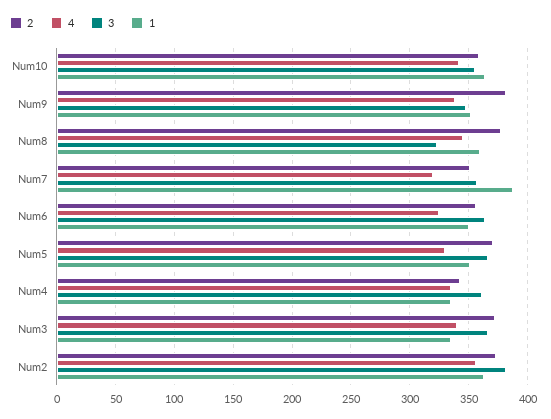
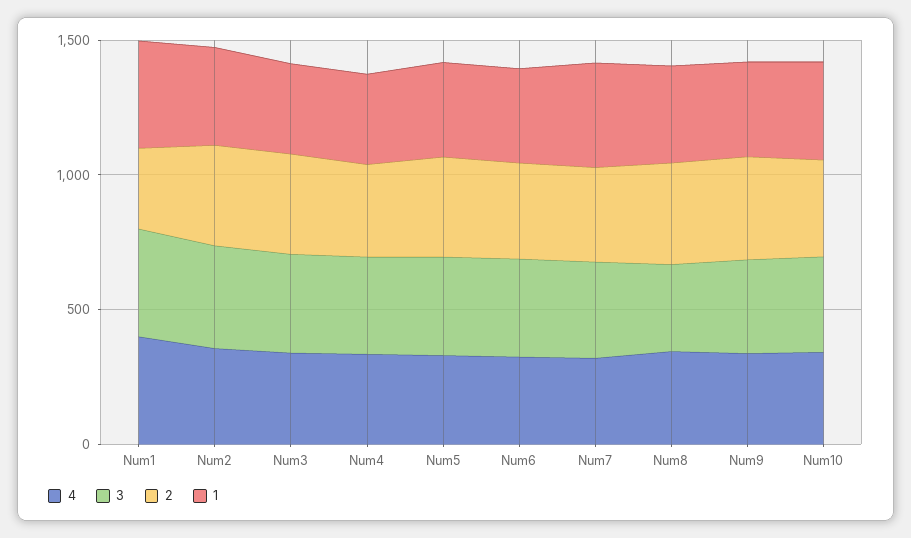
4, Num1: none -> 400
3, Num1: none -> 400
2, Num1: none -> 300
1, Num1: none -> 400

